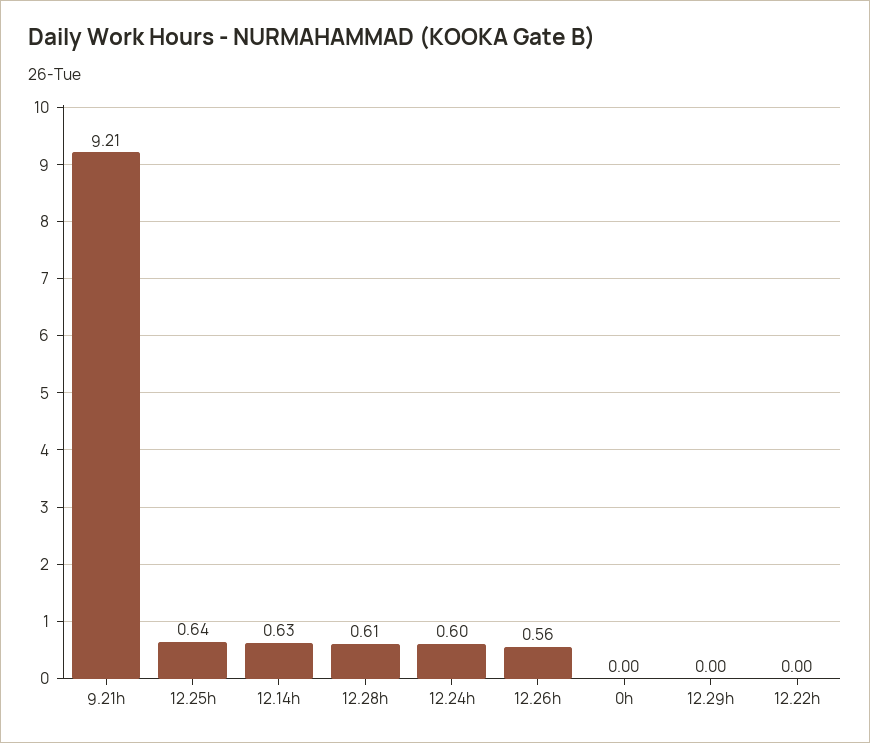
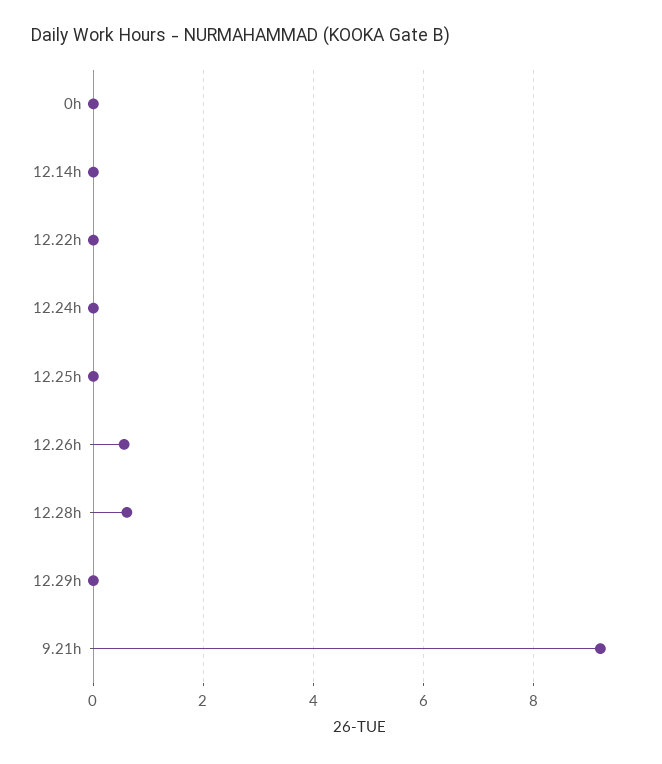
12.25h: 0.64 -> 0
12.14h: 0.63 -> 0
12.24h: 0.6 -> 0

